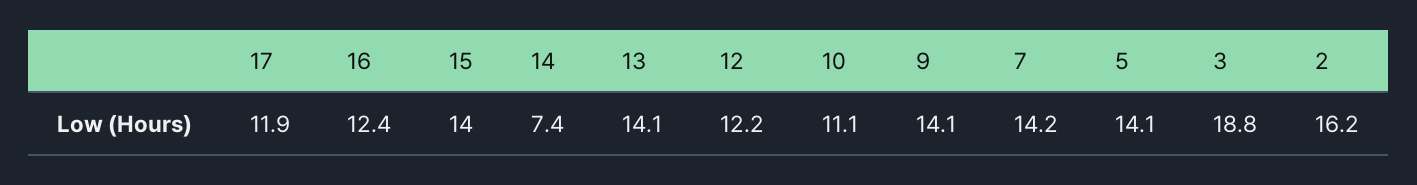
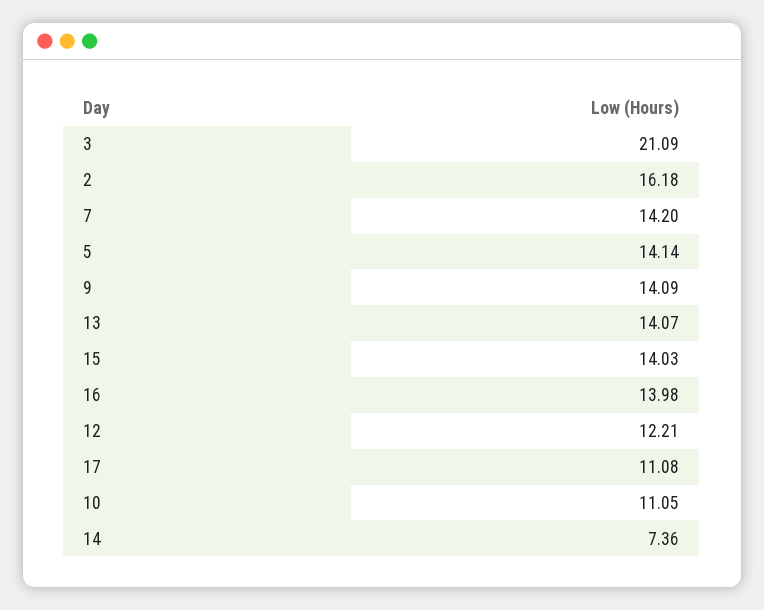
17: 11.9 -> 11.08
16: 12.4 -> 13.98
3: 18.8 -> 21.09

